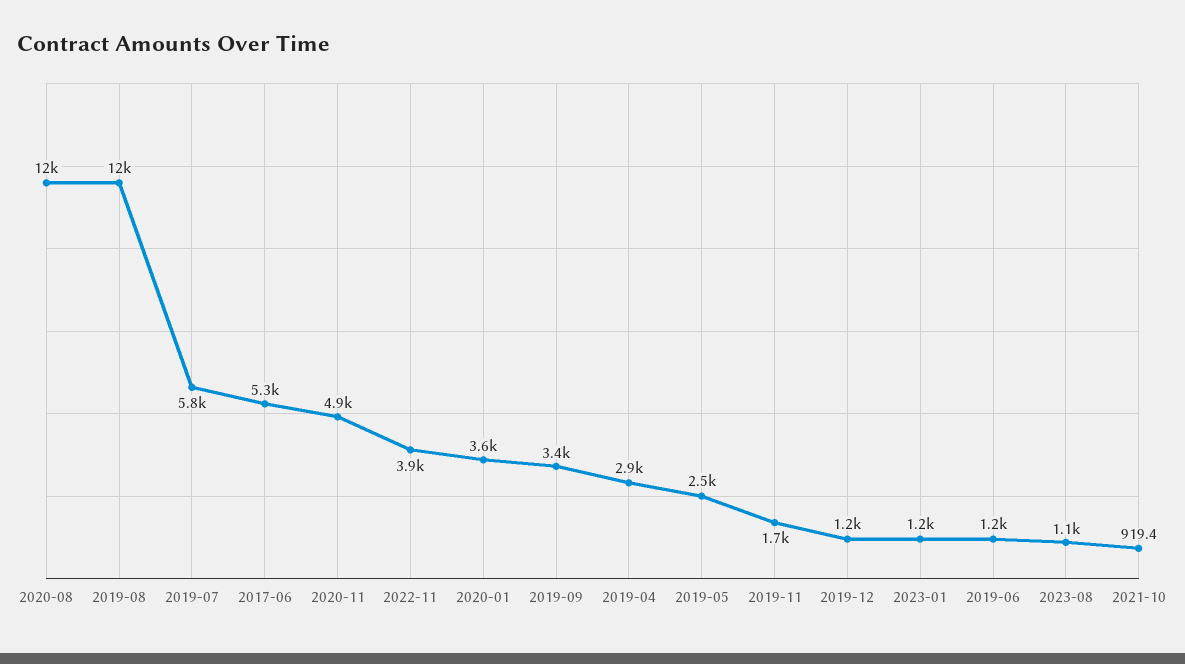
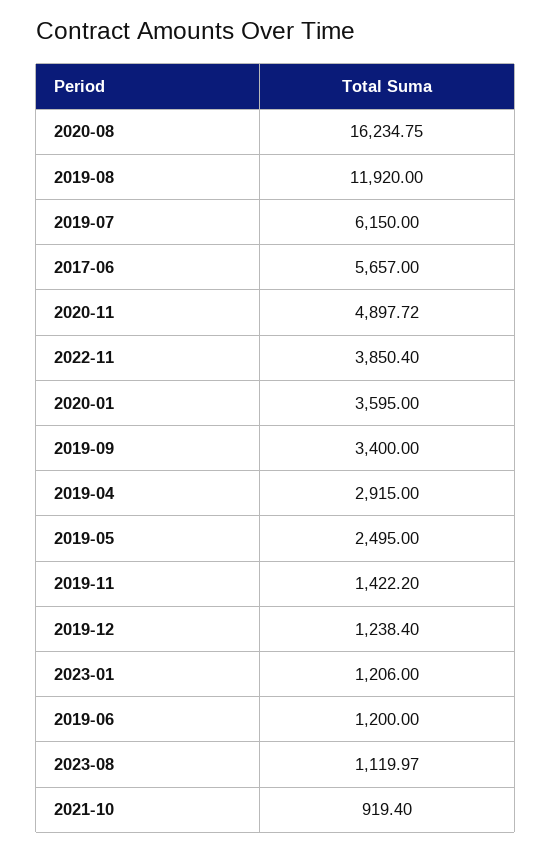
2020-08: 12000 -> 16234.75
2019-07: 5800 -> 6150
2017-06: 5300 -> 5657
2019-11: 1700 -> 1422.2

